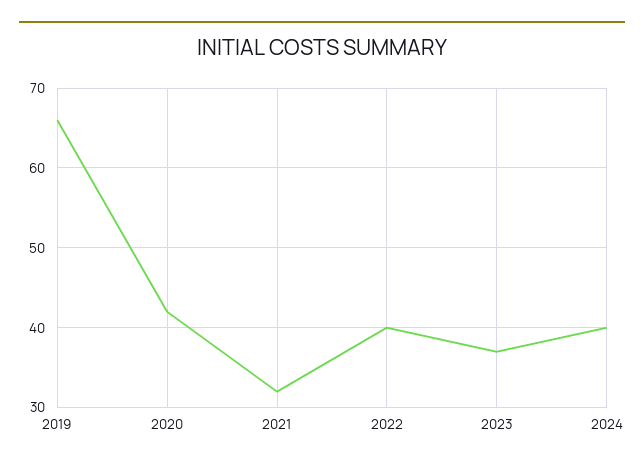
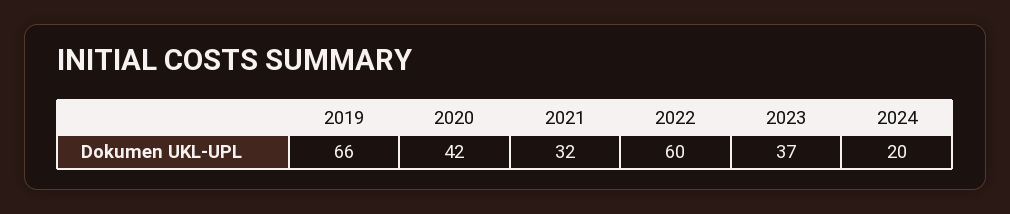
2022: 40 -> 60
2024: 40 -> 20

